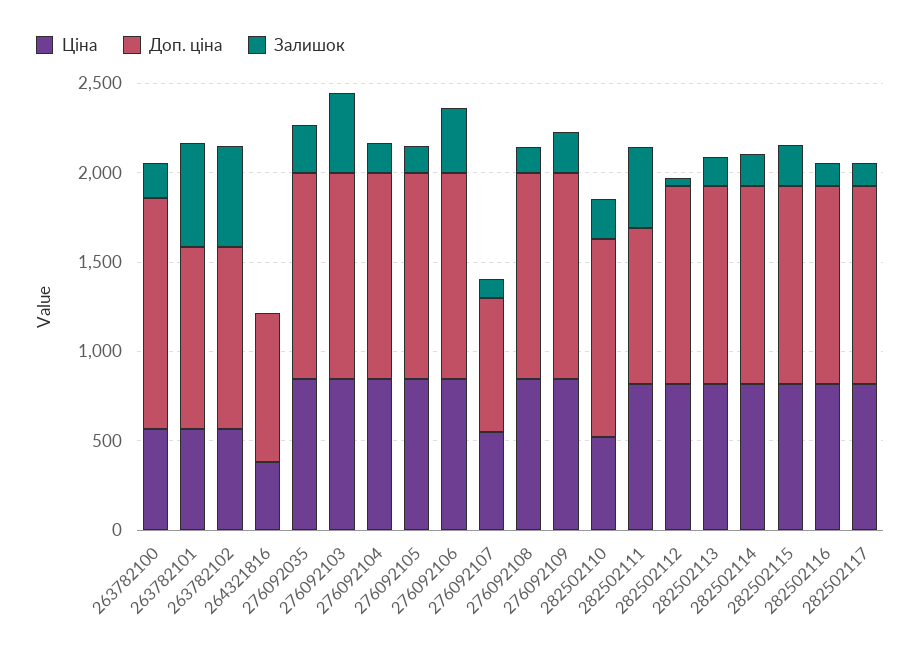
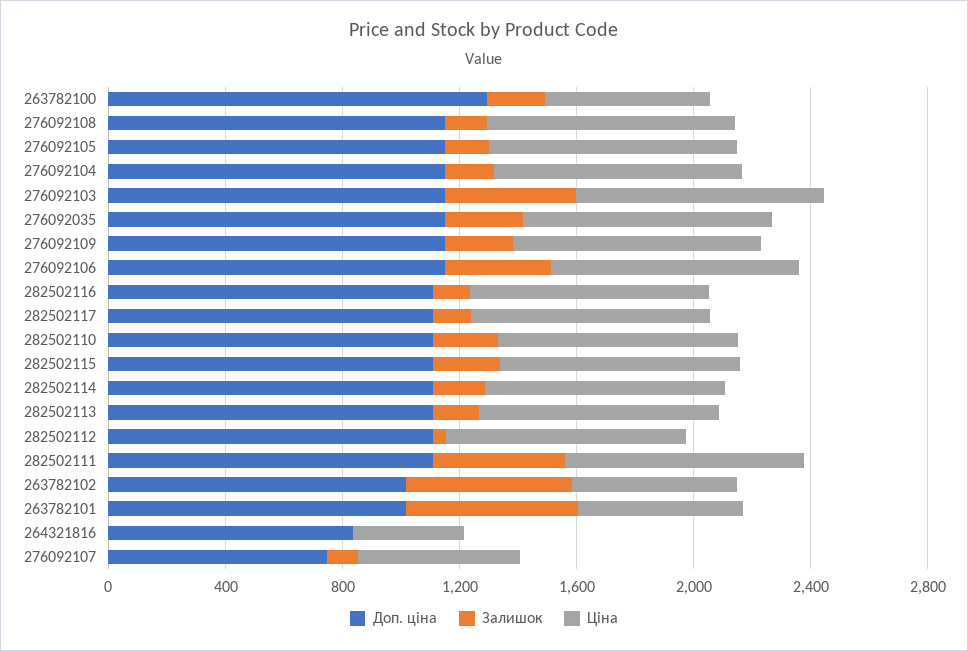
Ціна, 282502110: 500 -> 800
Доп. ціна, 282502111: 900 -> 1100

